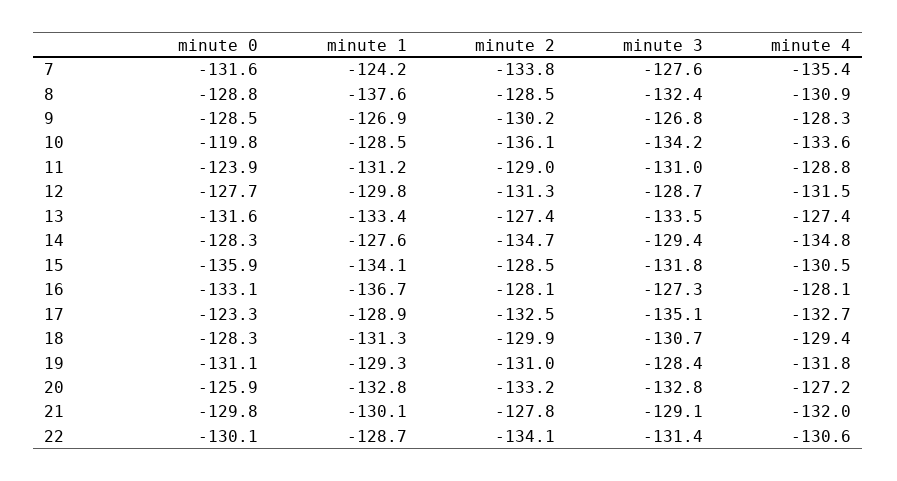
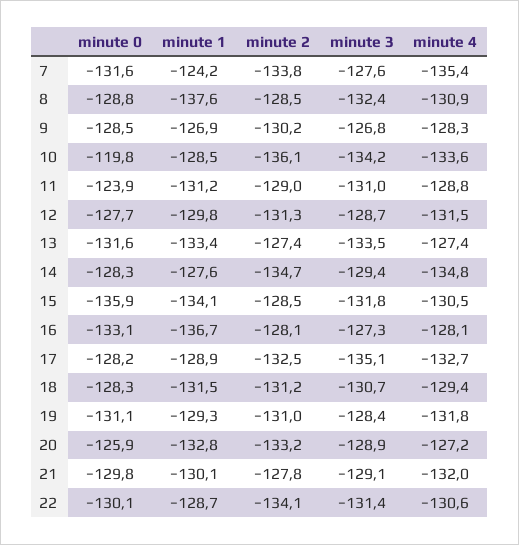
minute 0, 17: -123.3 -> -128.2
minute 1, 18: -131.3 -> -131.5
minute 2, 18: -129.9 -> -131.2
minute 3, 20: -132.8 -> -128.9

